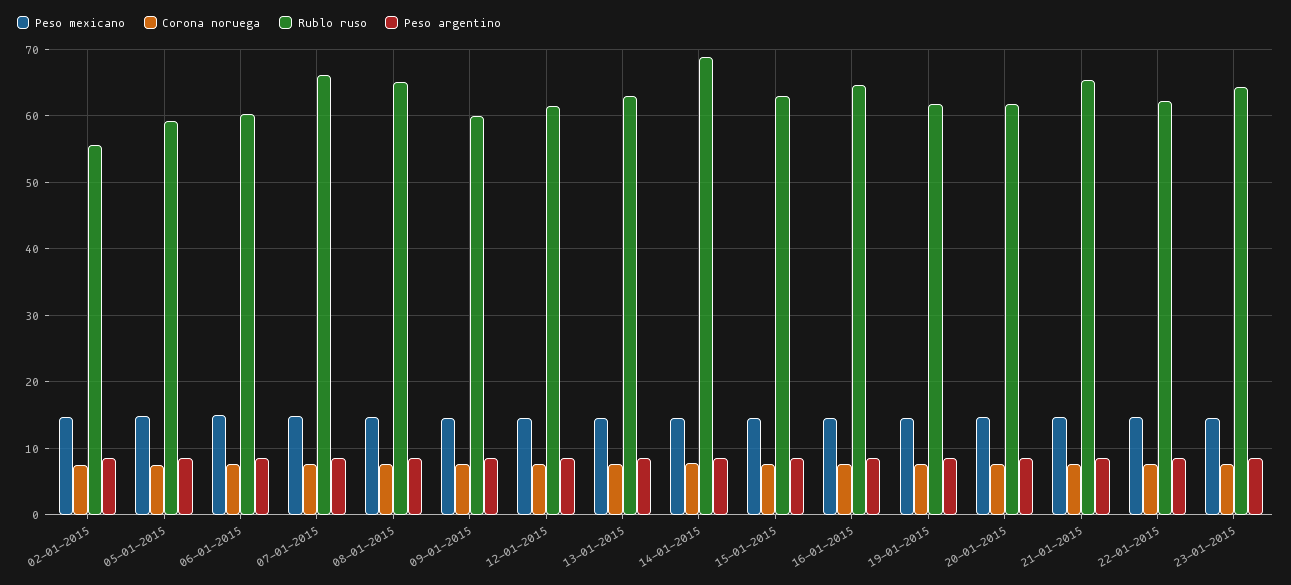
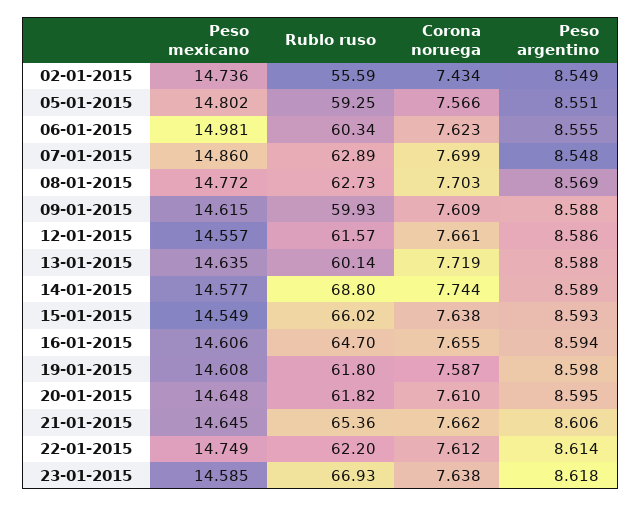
Rublo ruso, 07-01-2015: 66 -> 62.89
Rublo ruso, 08-01-2015: 65 -> 62.73
Rublo ruso, 13-01-2015: 63 -> 60.14
Rublo ruso, 15-01-2015: 63 -> 66.02
Rublo ruso, 23-01-2015: 64 -> 66.93

